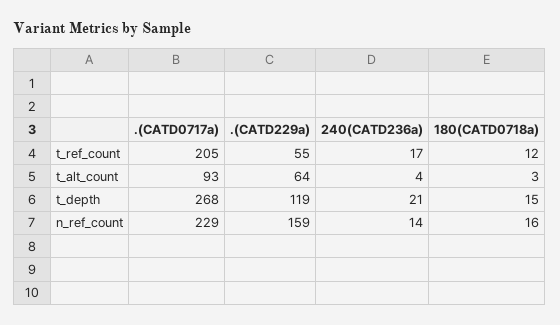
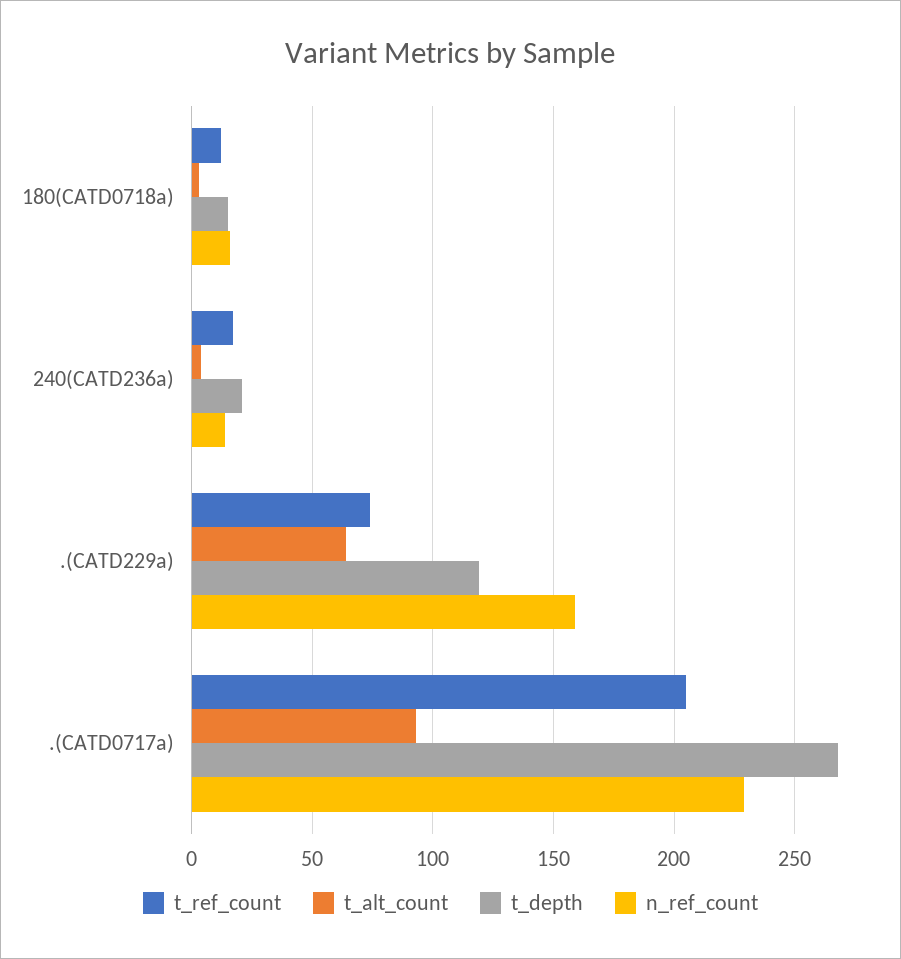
t_ref_count, .(CATD229a): 55 -> 75

